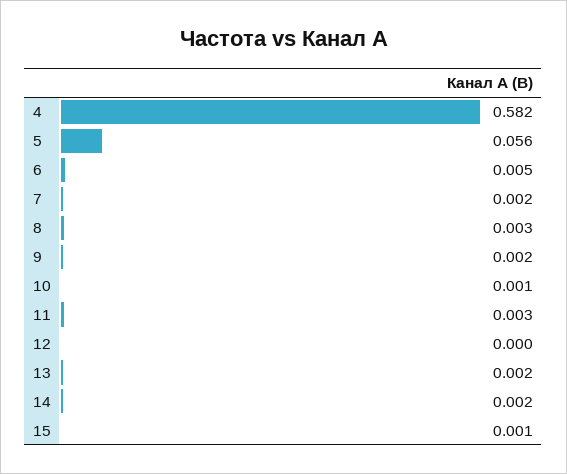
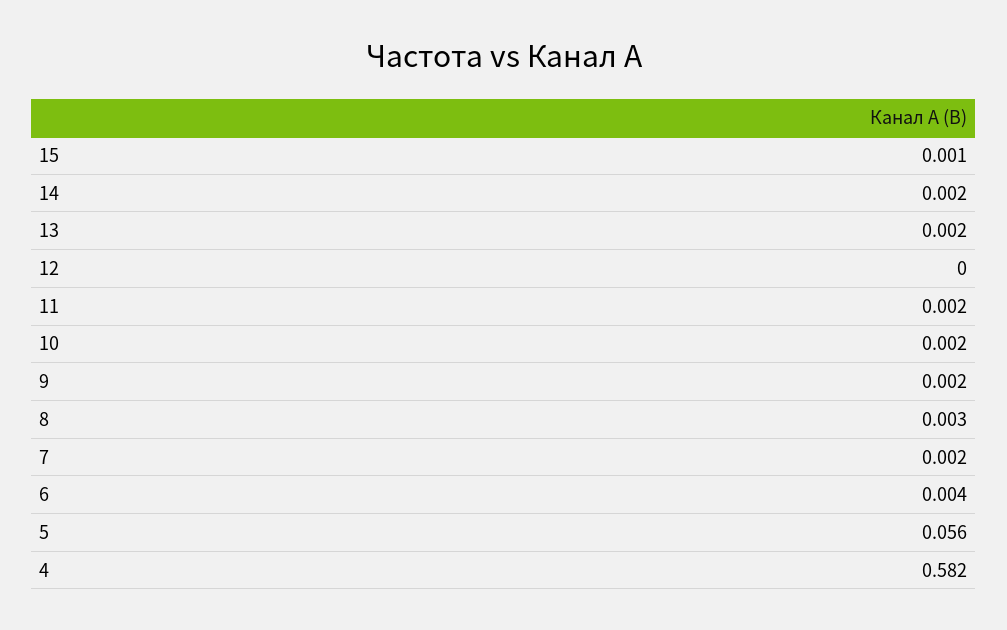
6: 0.005 -> 0.004
10: 0.001 -> 0.002
11: 0.003 -> 0.002

